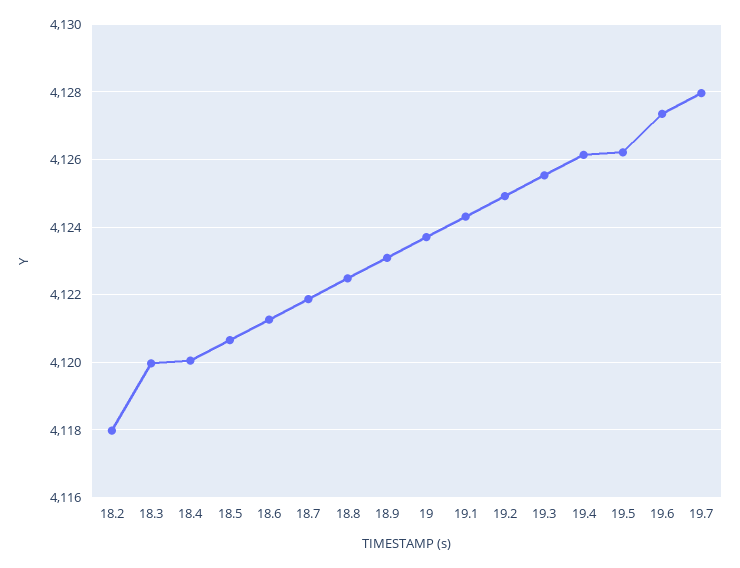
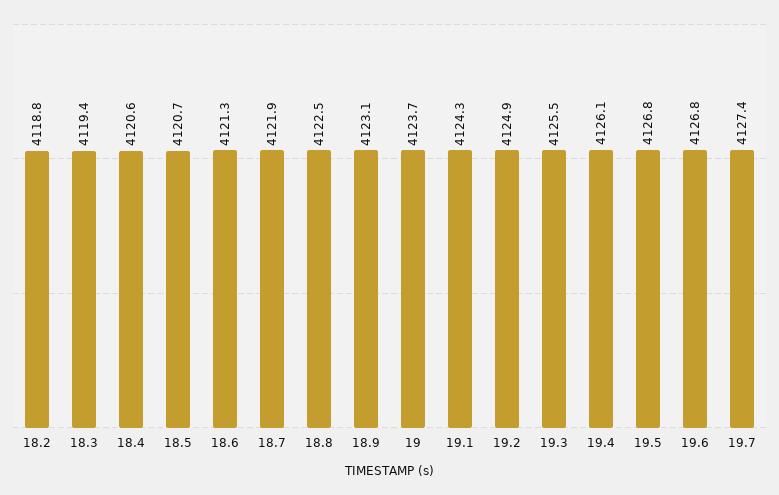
18.2: 4118 -> 4118.8
18.3: 4120 -> 4119.4
18.4: 4120 -> 4120.6
19.5: 4126.2 -> 4126.8
19.6: 4127.4 -> 4126.8
19.7: 4128 -> 4127.4

